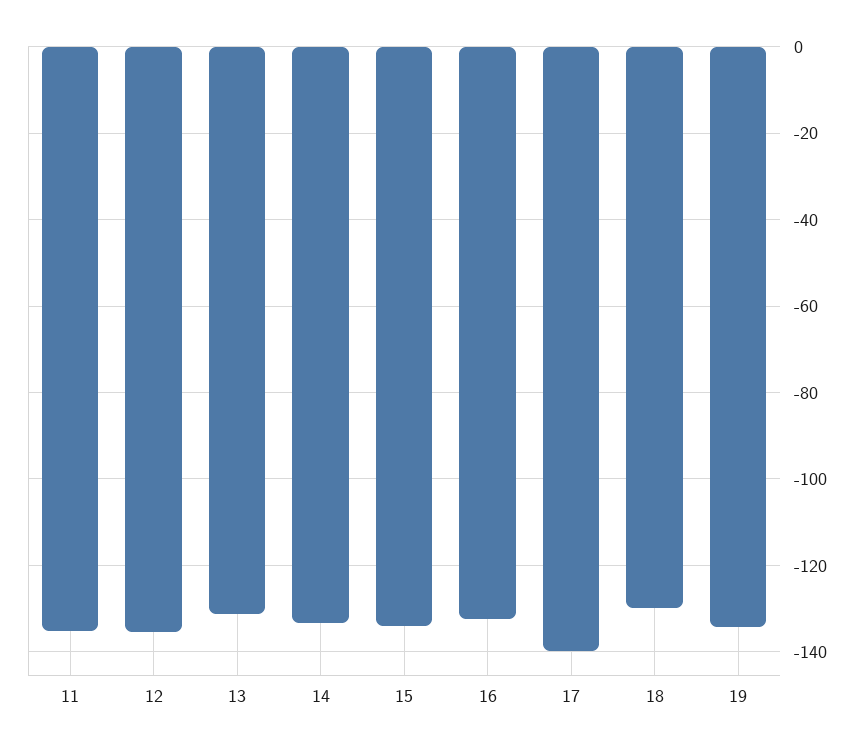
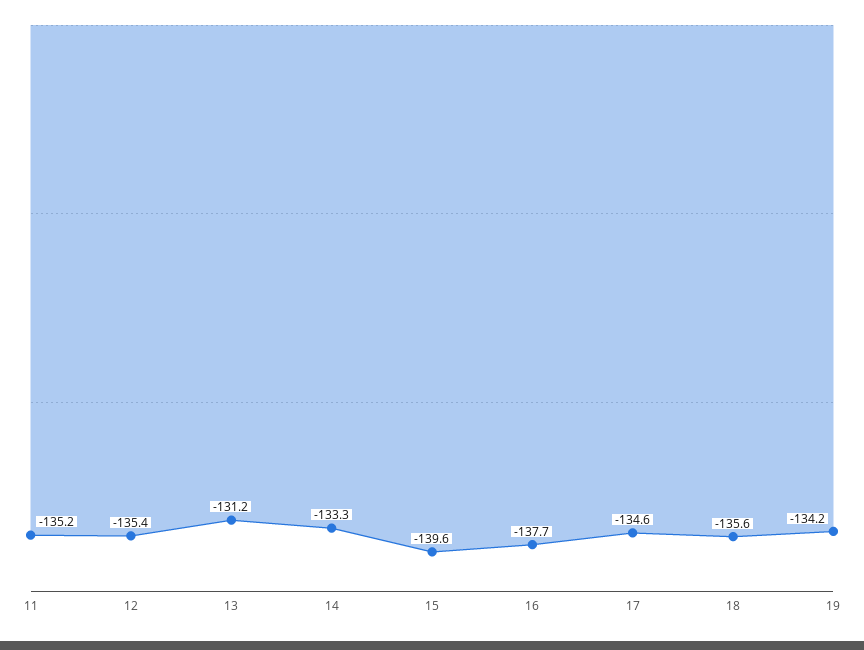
15: -134 -> -139.6
16: -132 -> -137.7
17: -140 -> -134.6
18: -130 -> -135.6

